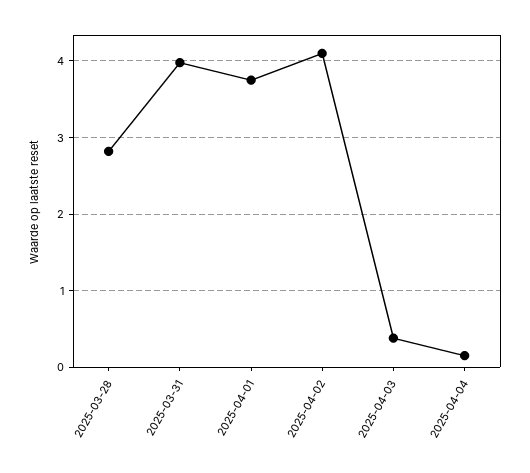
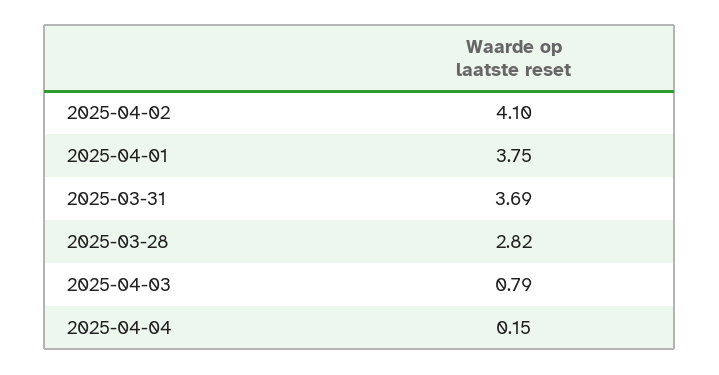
2025-03-31: 4 -> 3.69
2025-04-03: 0.4 -> 0.79

